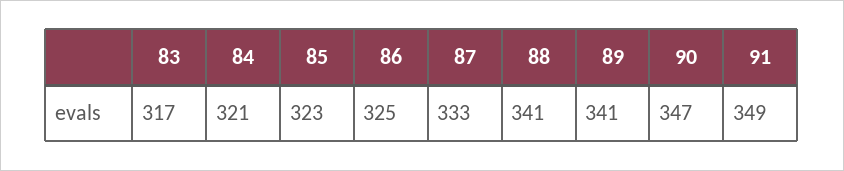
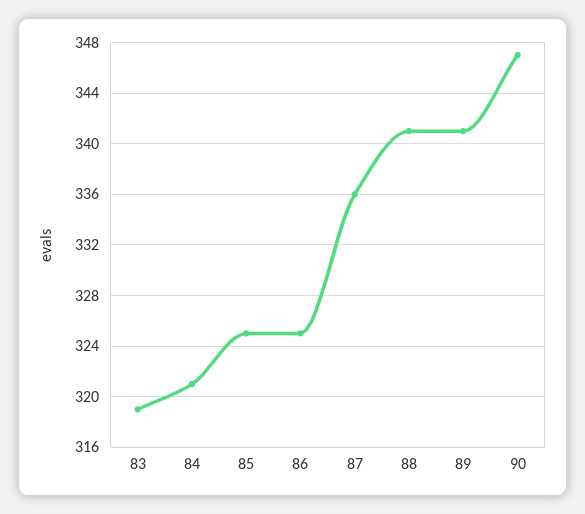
83: 317 -> 319
85: 323 -> 325
87: 333 -> 336
91: 349 -> none

